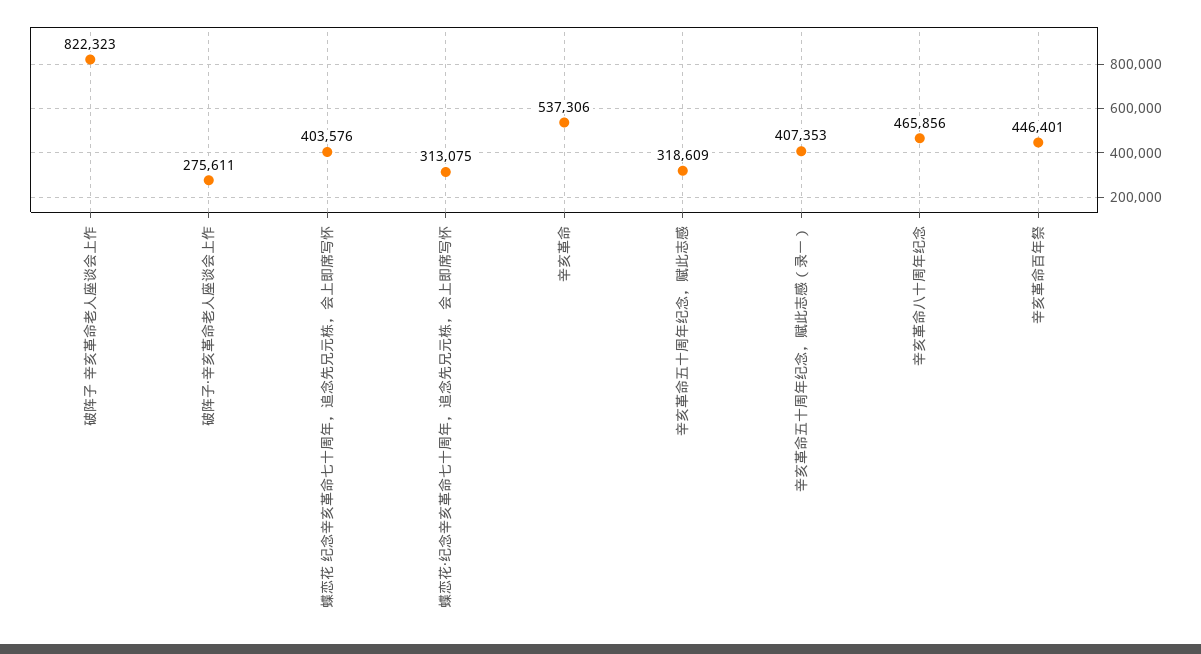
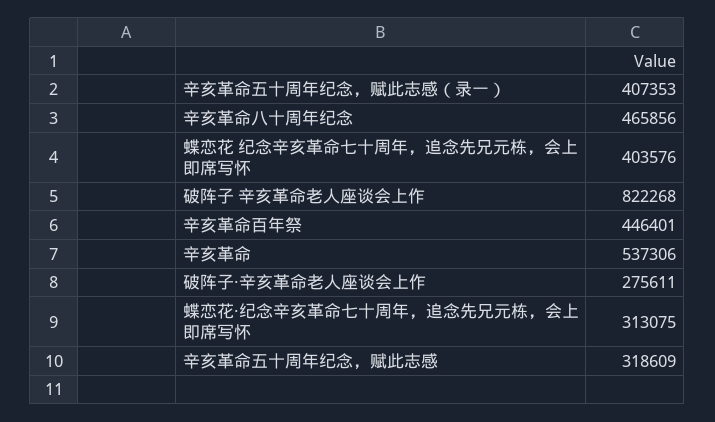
破阵子 辛亥革命老人座谈会上作: 822323 -> 822268

